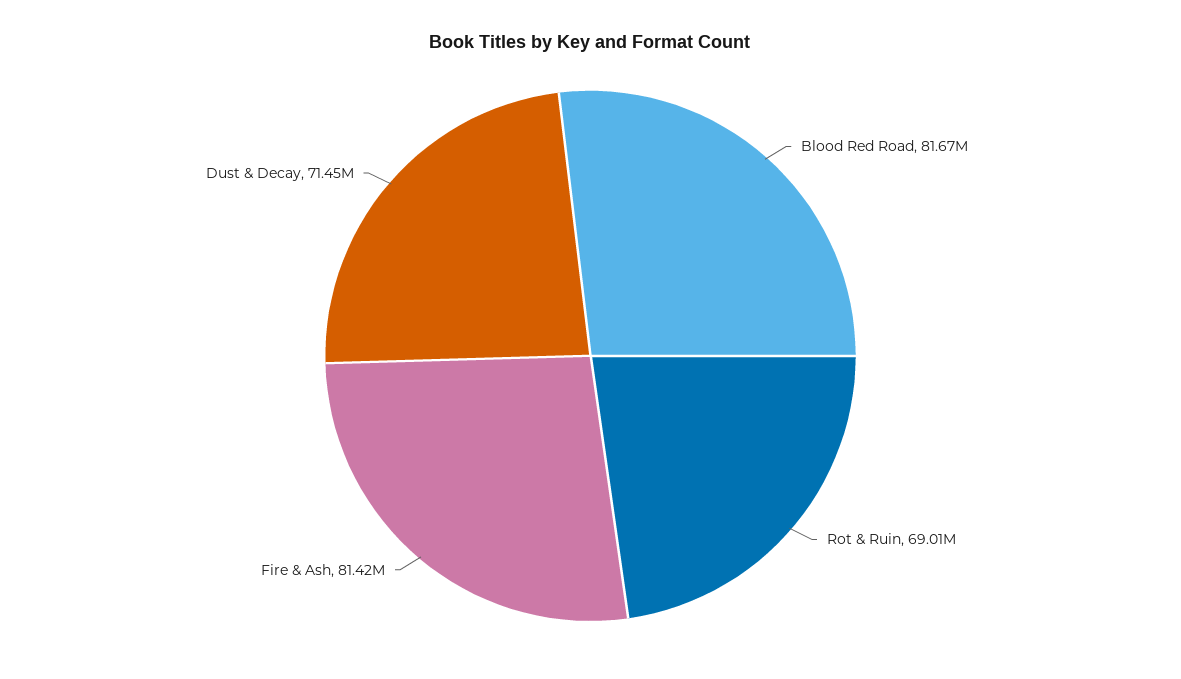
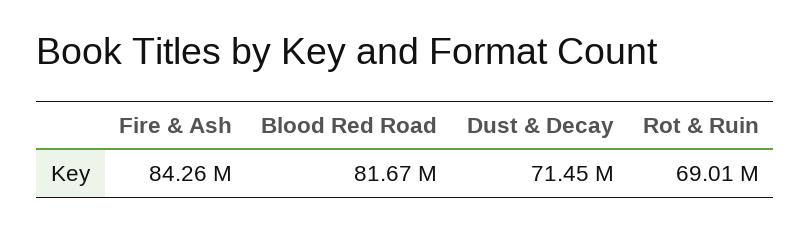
Fire & Ash: 81420000 -> 84260000

